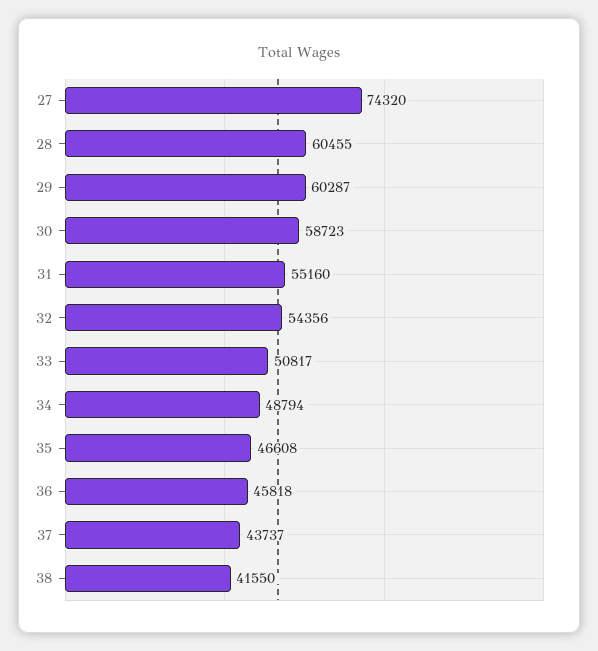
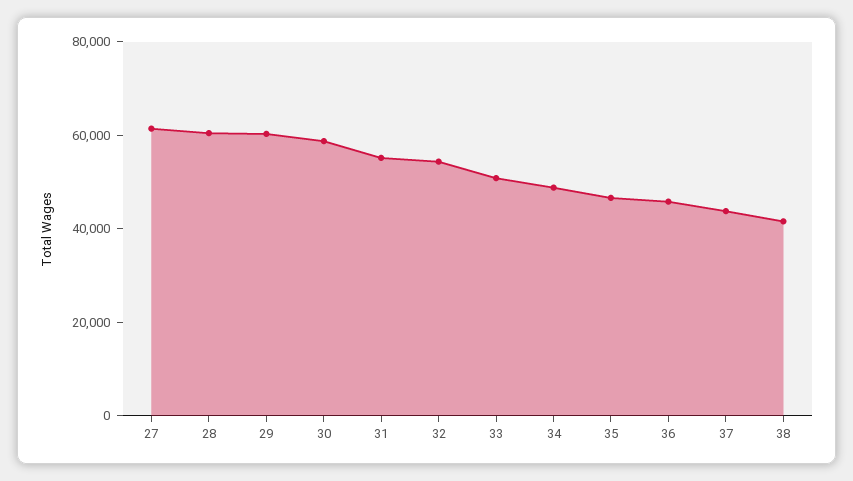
27: 74320 -> 60000

